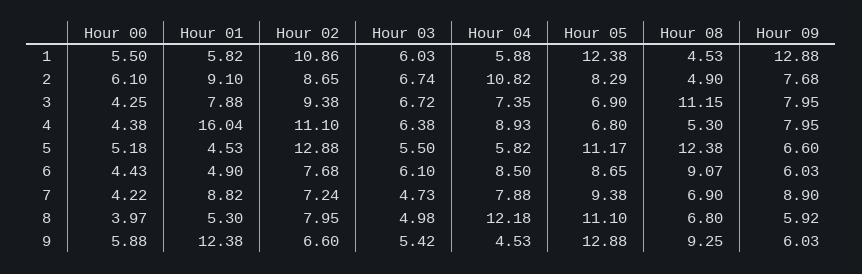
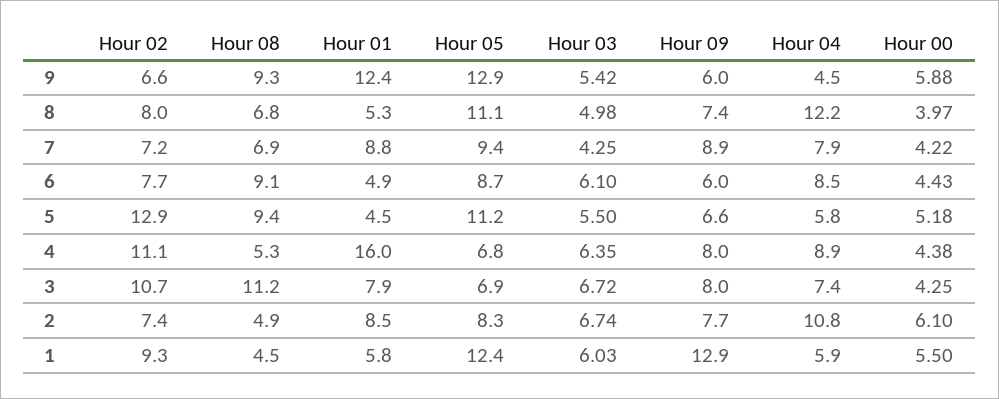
Hour 02, 1: 10.86 -> 9.3
Hour 01, 2: 9.1 -> 8.5
Hour 02, 2: 8.65 -> 7.4
Hour 02, 3: 9.38 -> 10.7
Hour 03, 4: 6.38 -> 6.35
Hour 08, 5: 12.38 -> 9.4
Hour 03, 7: 4.73 -> 4.25
Hour 09, 8: 5.92 -> 7.4

